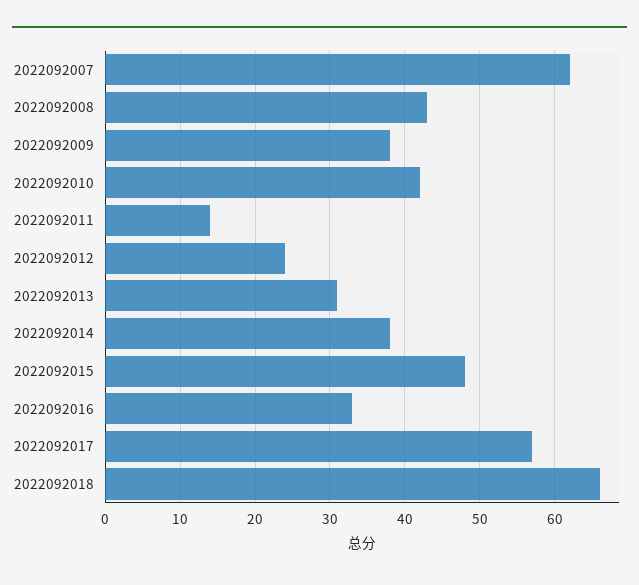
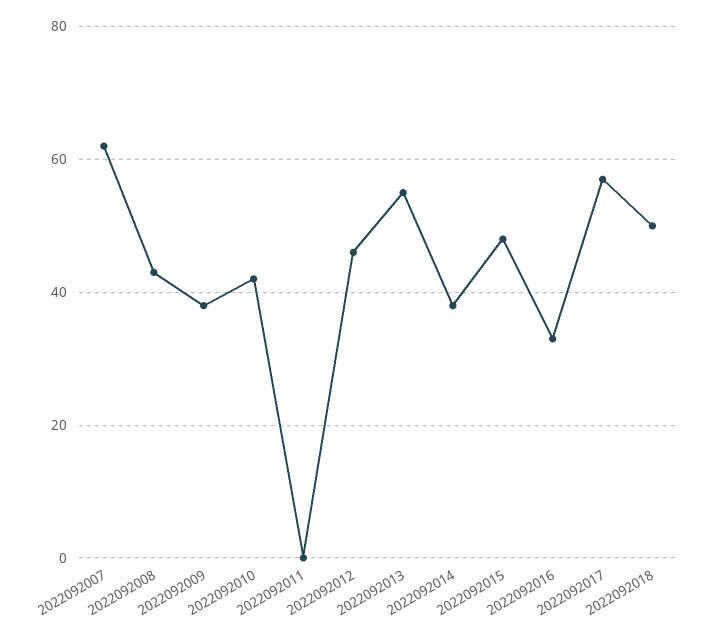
2022092011: 14 -> 0
2022092012: 24 -> 45
2022092013: 31 -> 55
2022092018: 66 -> 50

